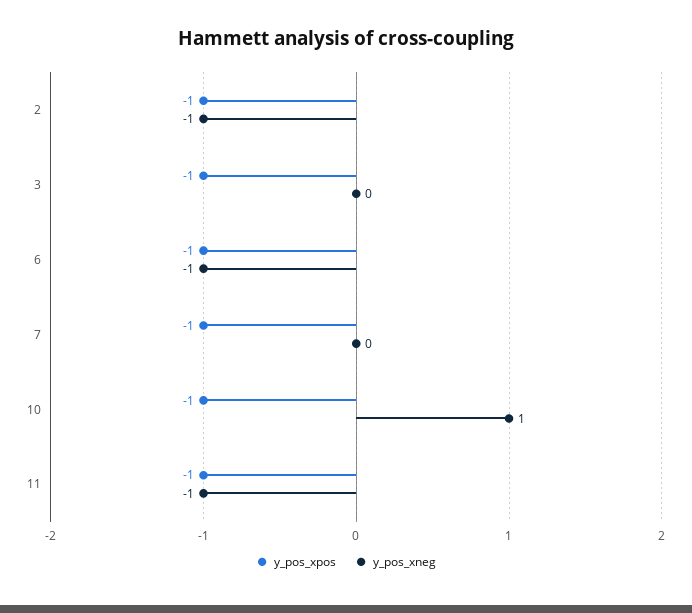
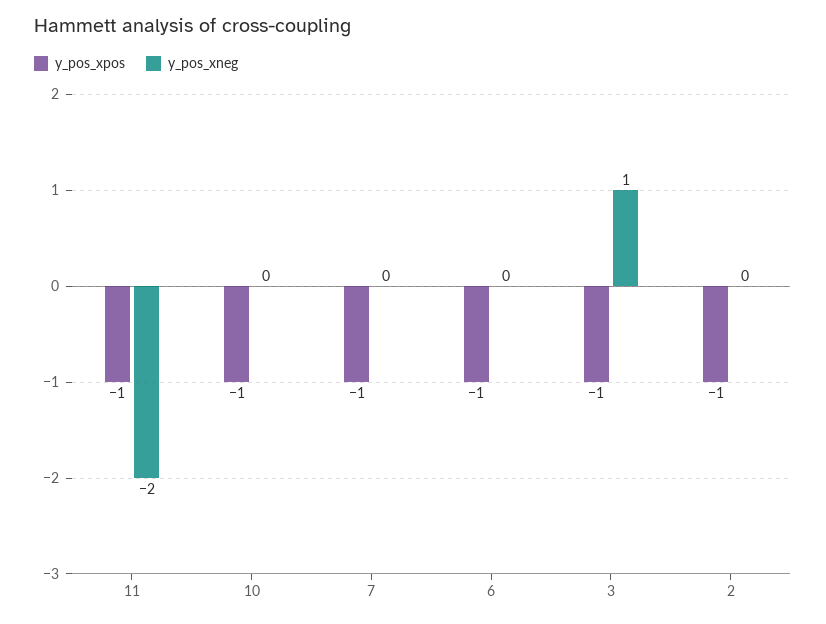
y_pos_xneg, 2: -1 -> 0
y_pos_xneg, 3: 0 -> 1
y_pos_xneg, 6: -1 -> 0
y_pos_xneg, 10: 1 -> 0
y_pos_xneg, 11: -1 -> -2

